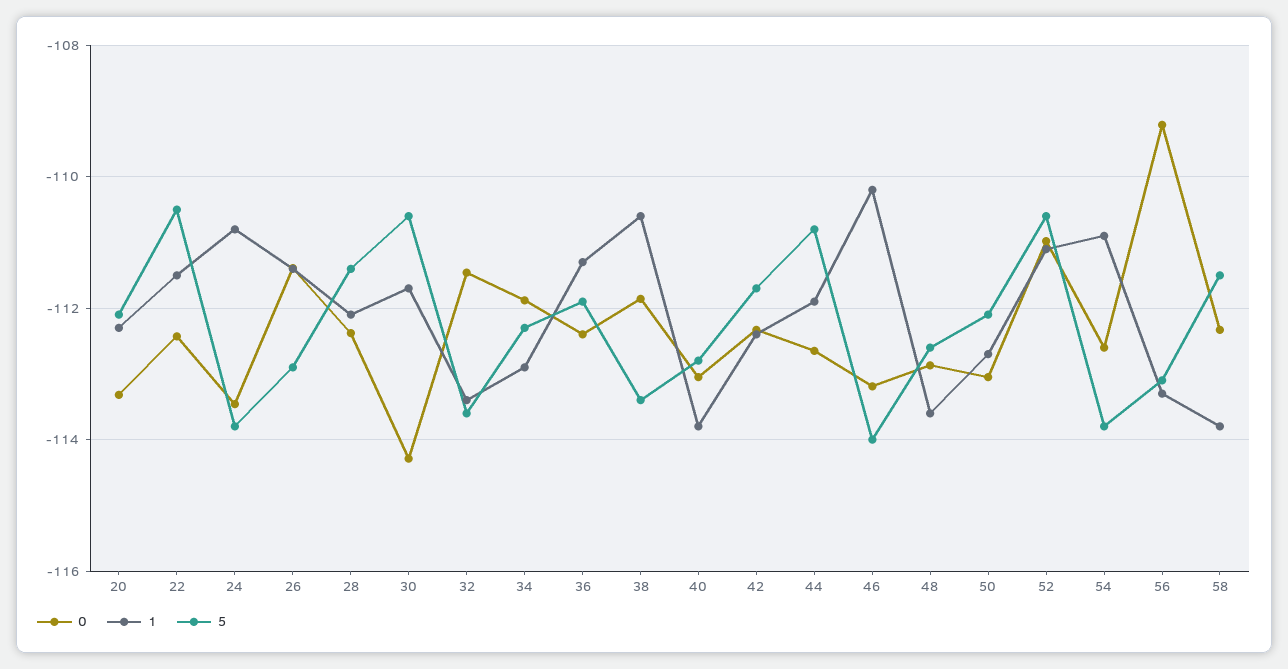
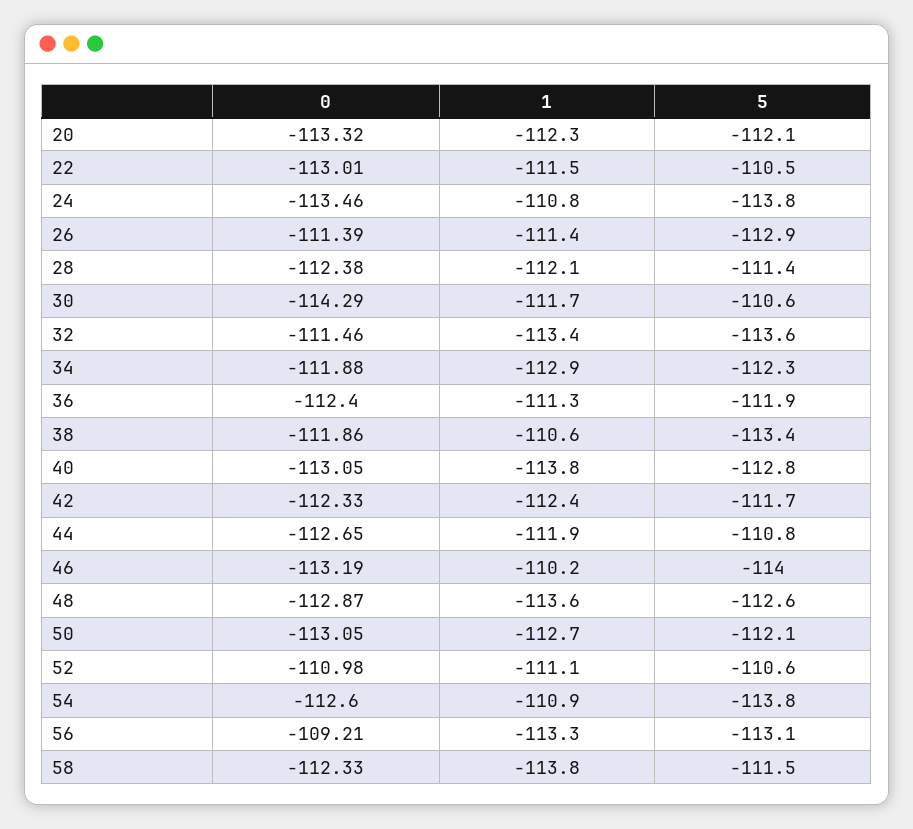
0, 22: -112.4 -> -113.01

